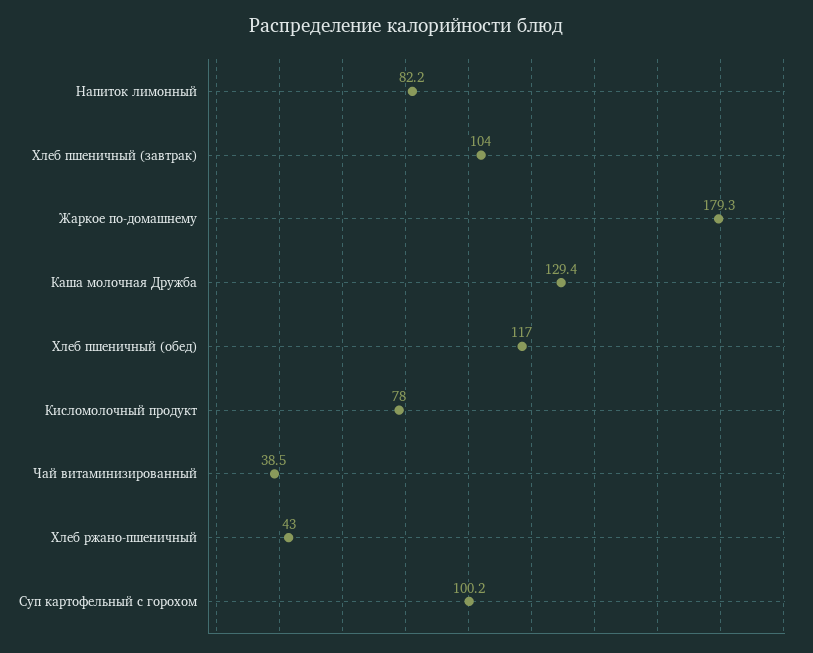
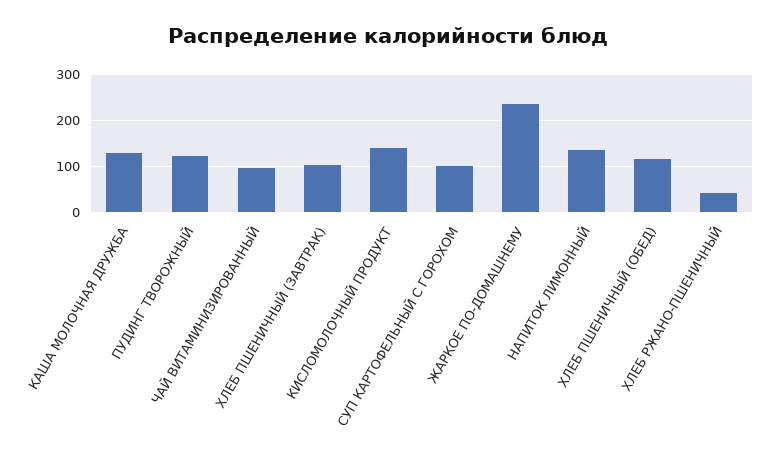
Напиток лимонный: 82.2 -> 140
Жаркое по-домашнему: 179.3 -> 240
Кисломолочный продукт: 78 -> 140
Чай витаминизированный: 38.5 -> 100
ПУДИНГ ТВОРОЖНЫЙ: none -> 120

